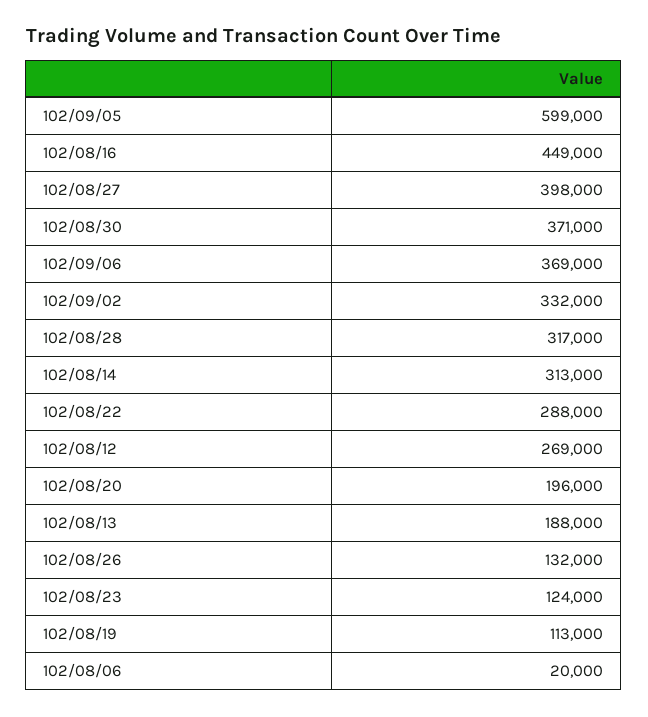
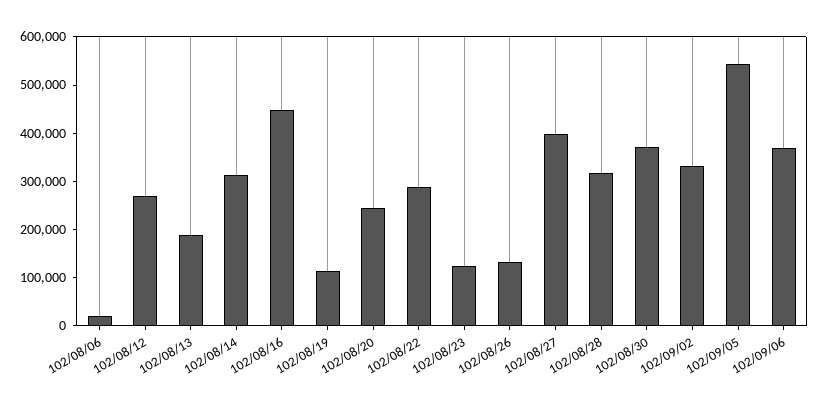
102/09/05: 599000 -> 540000
102/08/20: 196000 -> 240000

